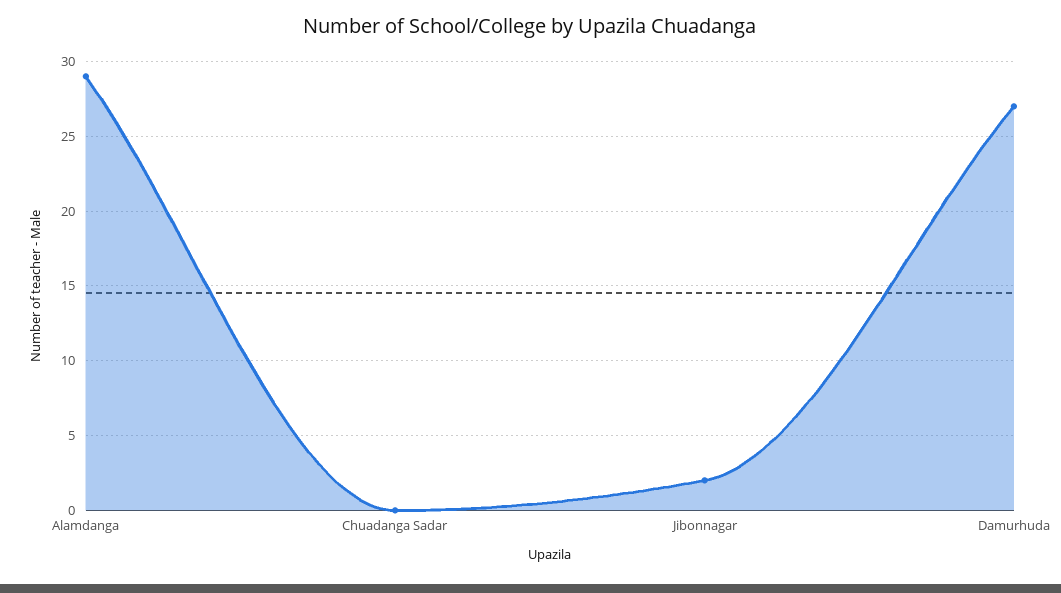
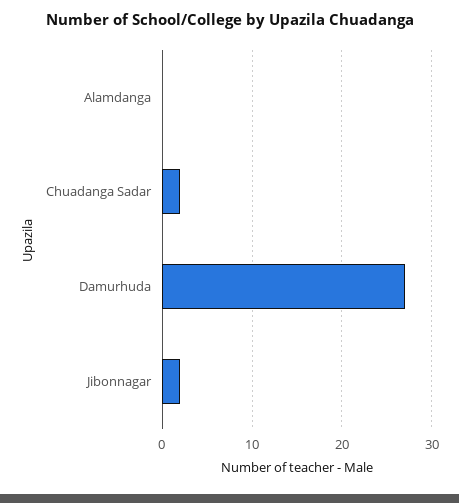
Alamdanga: 29 -> 0
Chuadanga Sadar: 0 -> 2

